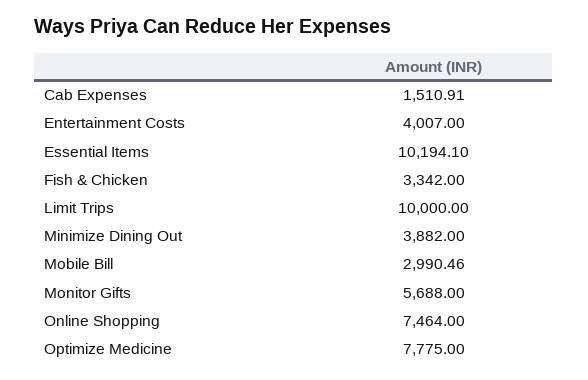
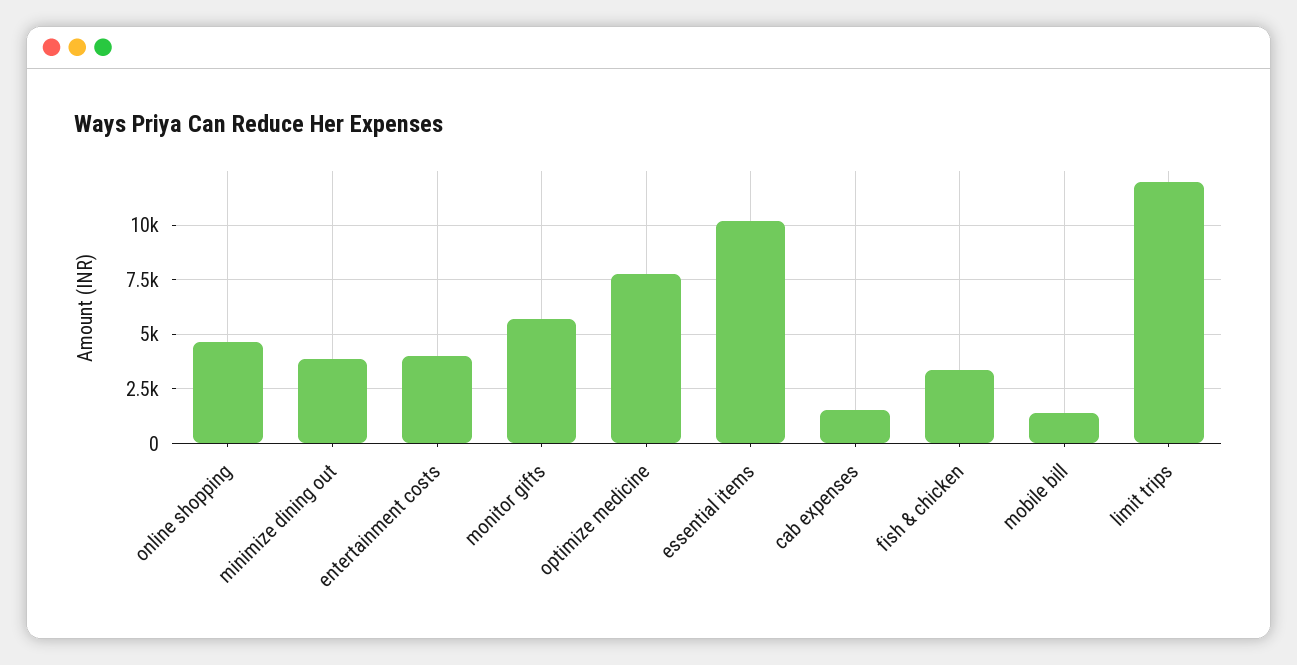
Limit Trips: 10000 -> 12000
Mobile Bill: 2990.46 -> 1500
Online Shopping: 7464 -> 4500

